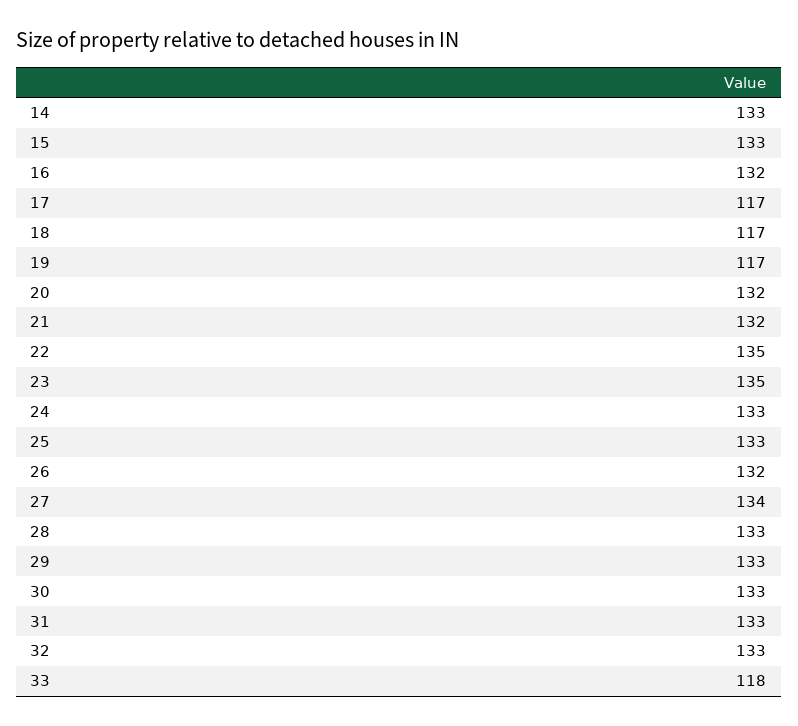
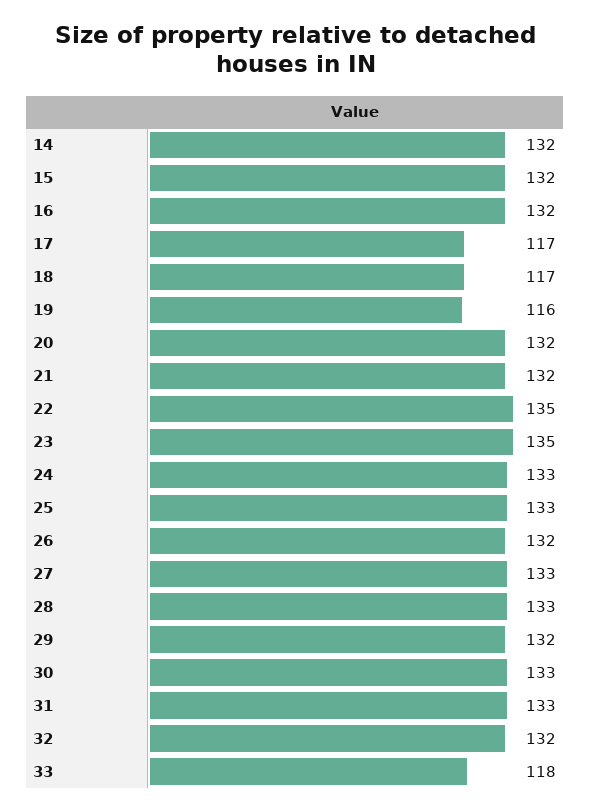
14: 133 -> 132
15: 133 -> 132
19: 117 -> 116
27: 134 -> 133
29: 133 -> 132
32: 133 -> 132

